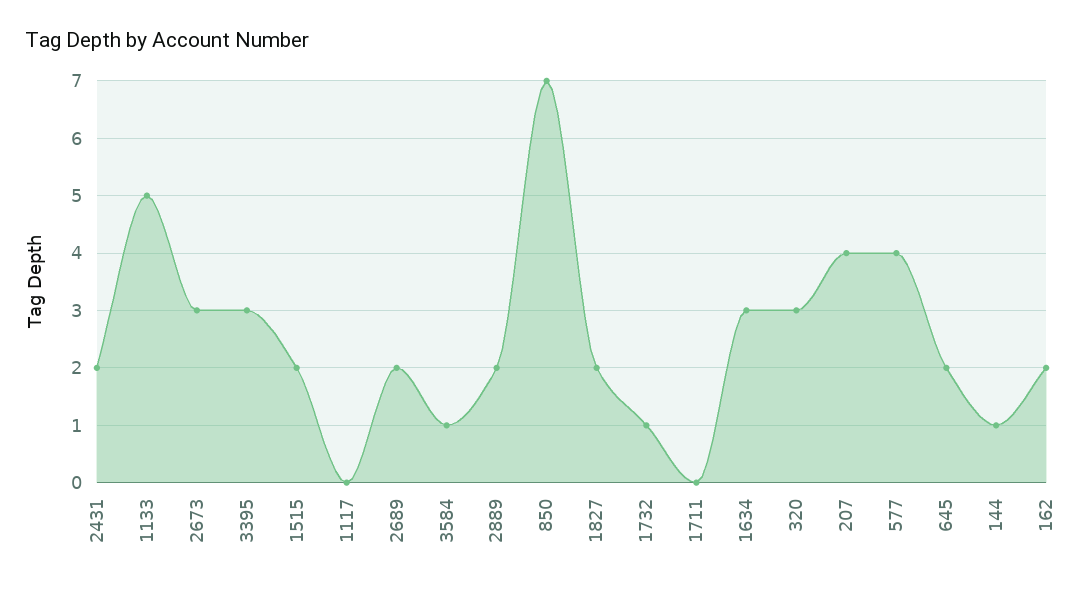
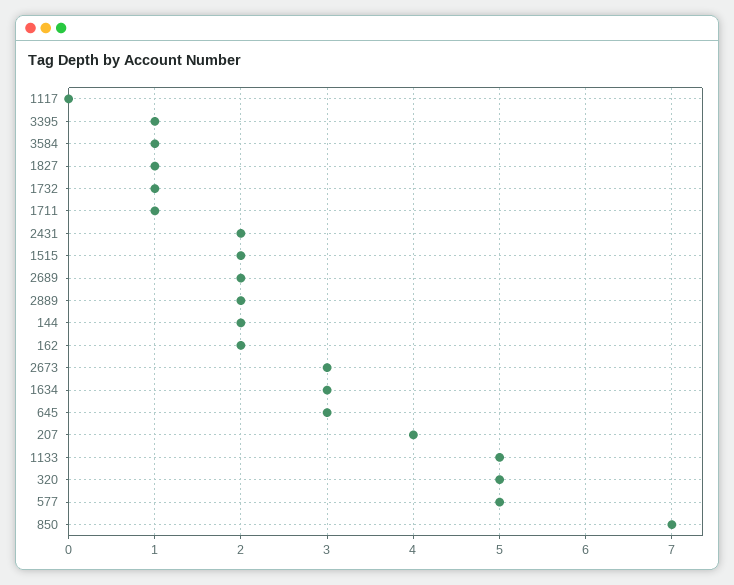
3395: 3 -> 1
1827: 2 -> 1
1711: 0 -> 1
320: 3 -> 5
577: 4 -> 5
645: 2 -> 3
144: 1 -> 2

